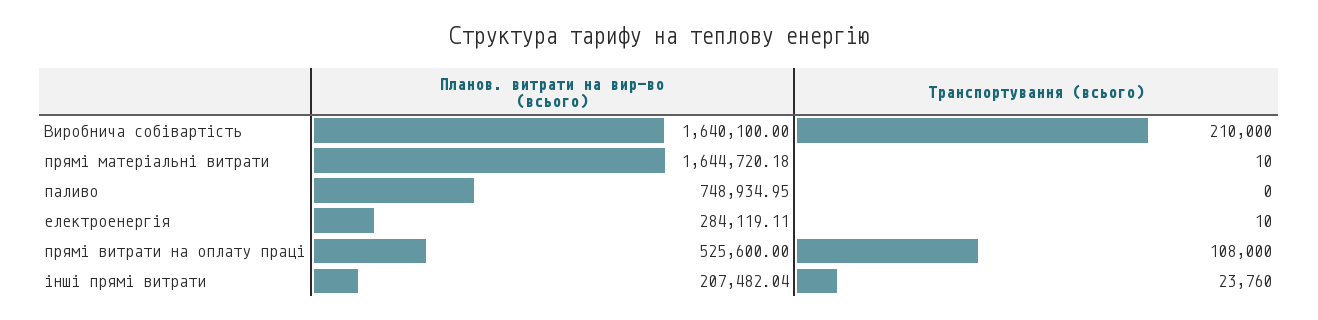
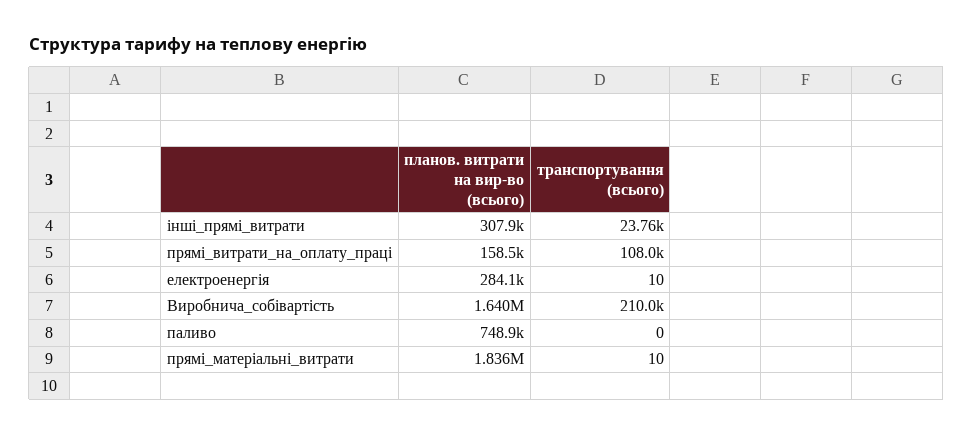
Планов. витрати на вир-во (всього), прямі матеріальні витрати: 1644720.18 -> 1836000
Планов. витрати на вир-во (всього), прямі витрати на оплату праці: 525600 -> 158500
Планов. витрати на вир-во (всього), інші прямі витрати: 207482.04 -> 307900

